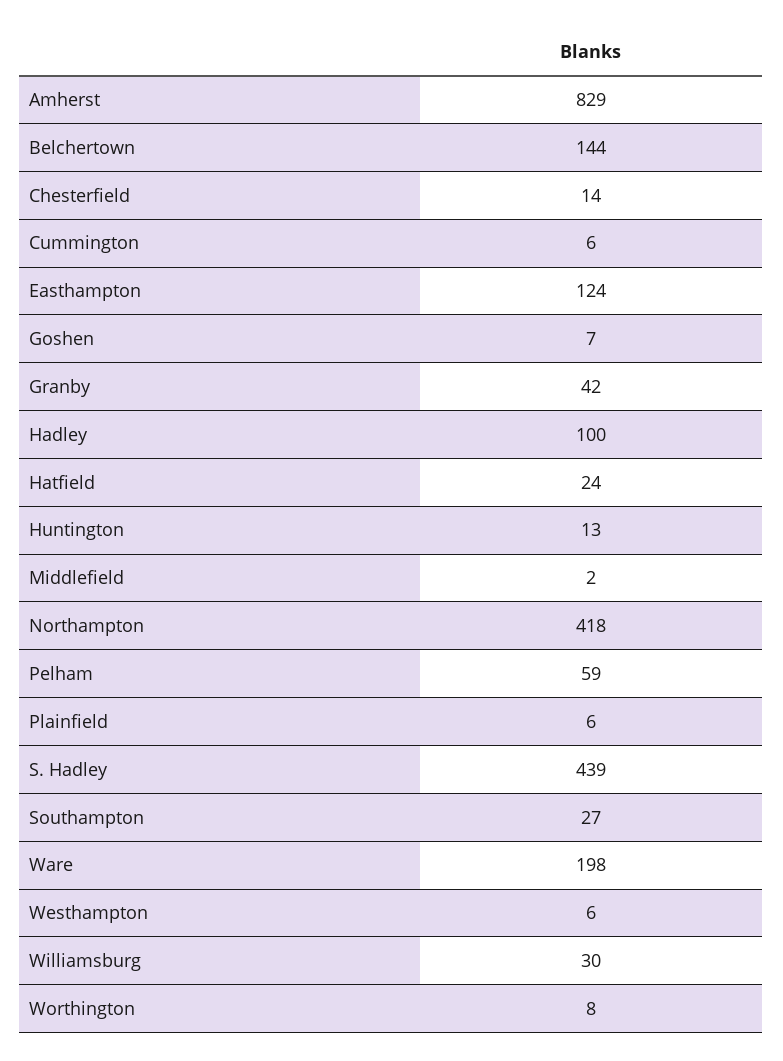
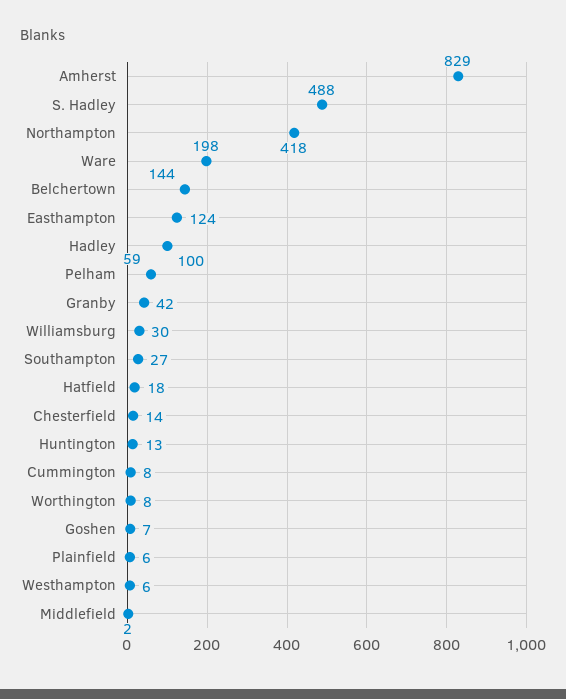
Cummington: 6 -> 8
Hatfield: 24 -> 18
S. Hadley: 439 -> 488

